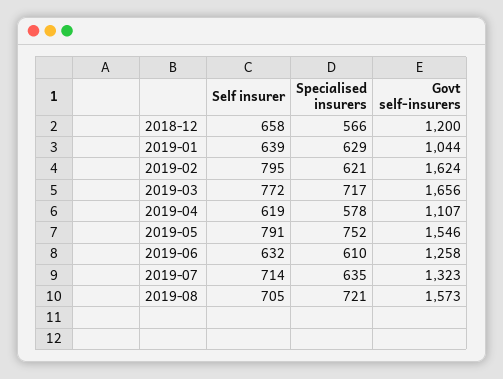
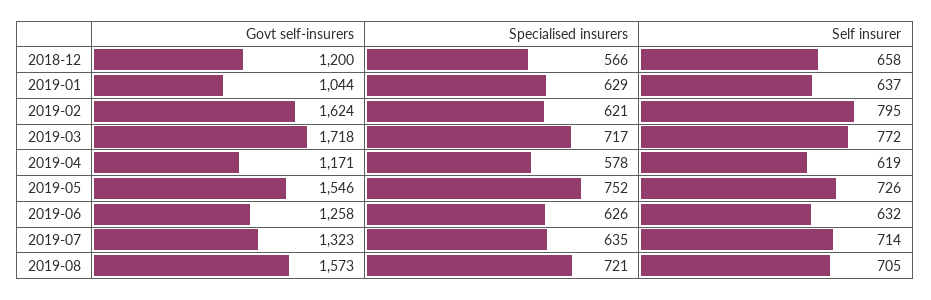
Self insurer, 2019-01: 639 -> 637
Govt self-insurers, 2019-03: 1656 -> 1718
Govt self-insurers, 2019-04: 1107 -> 1171
Self insurer, 2019-05: 791 -> 726
Specialised insurers, 2019-06: 610 -> 626

